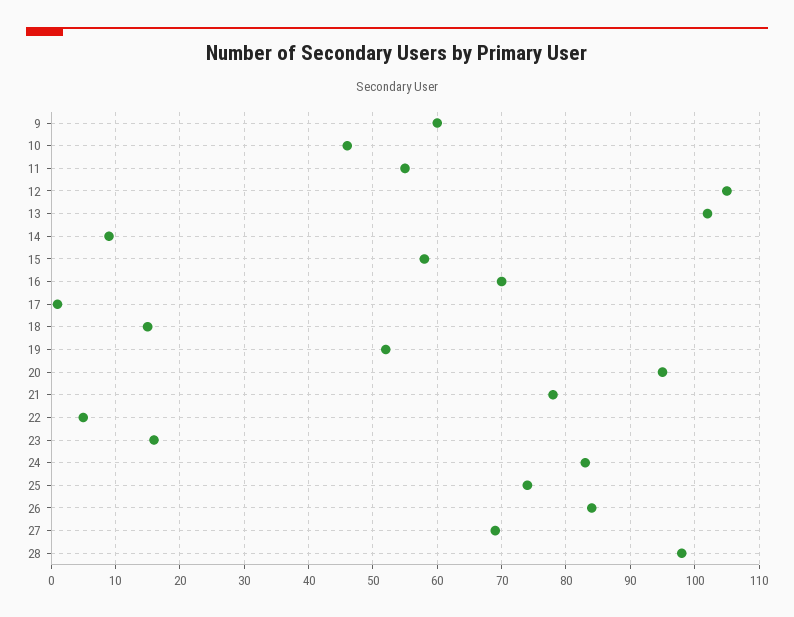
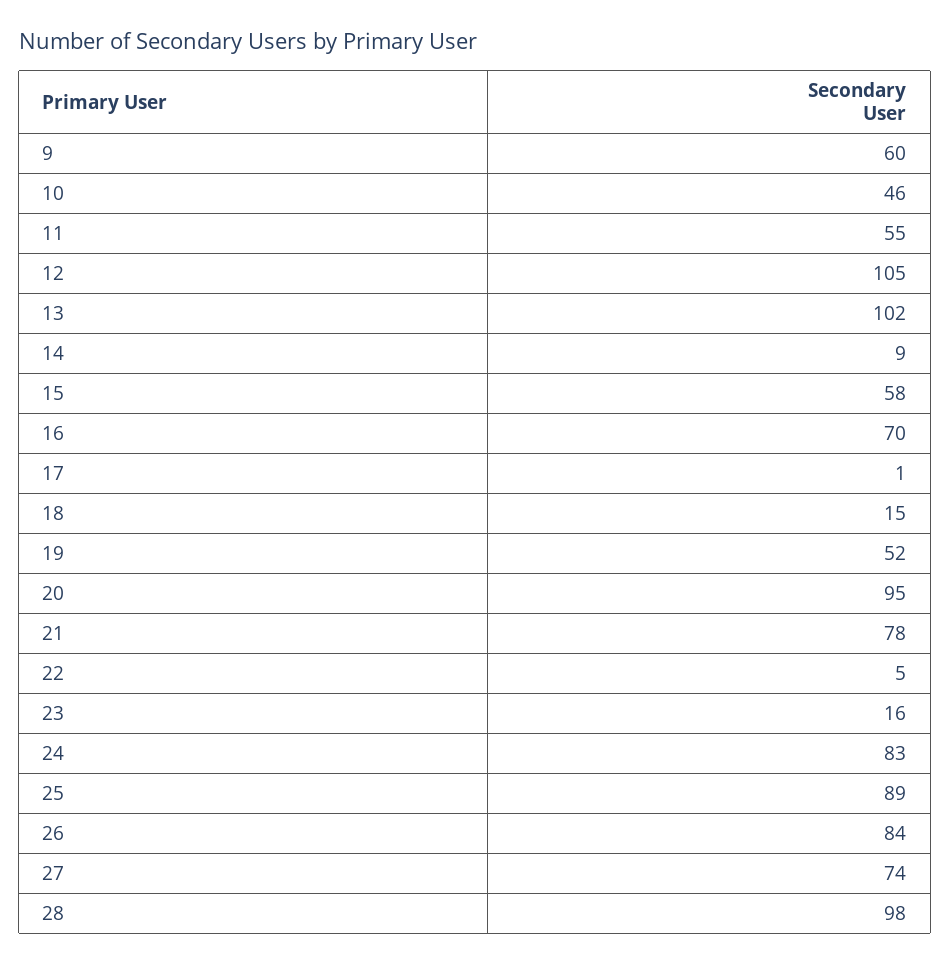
25: 74 -> 89
27: 69 -> 74

